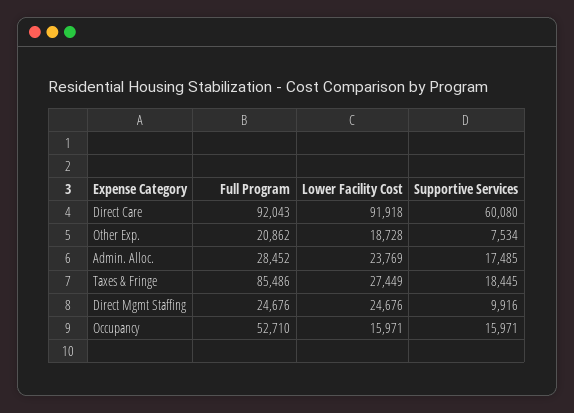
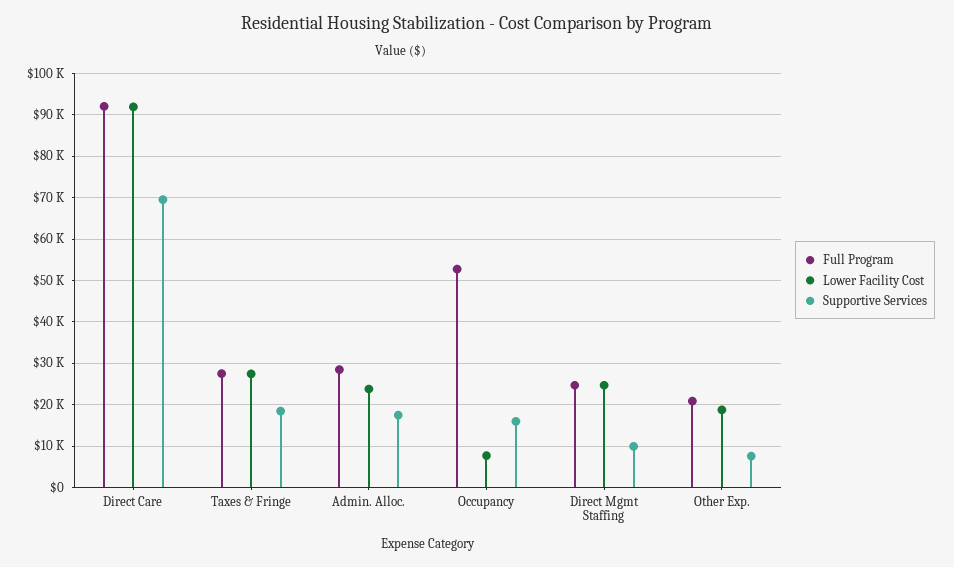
Supportive Services, Direct Care: 60080 -> 70000
Full Program, Taxes & Fringe: 85486 -> 28000
Lower Facility Cost, Occupancy: 15971 -> 8000

